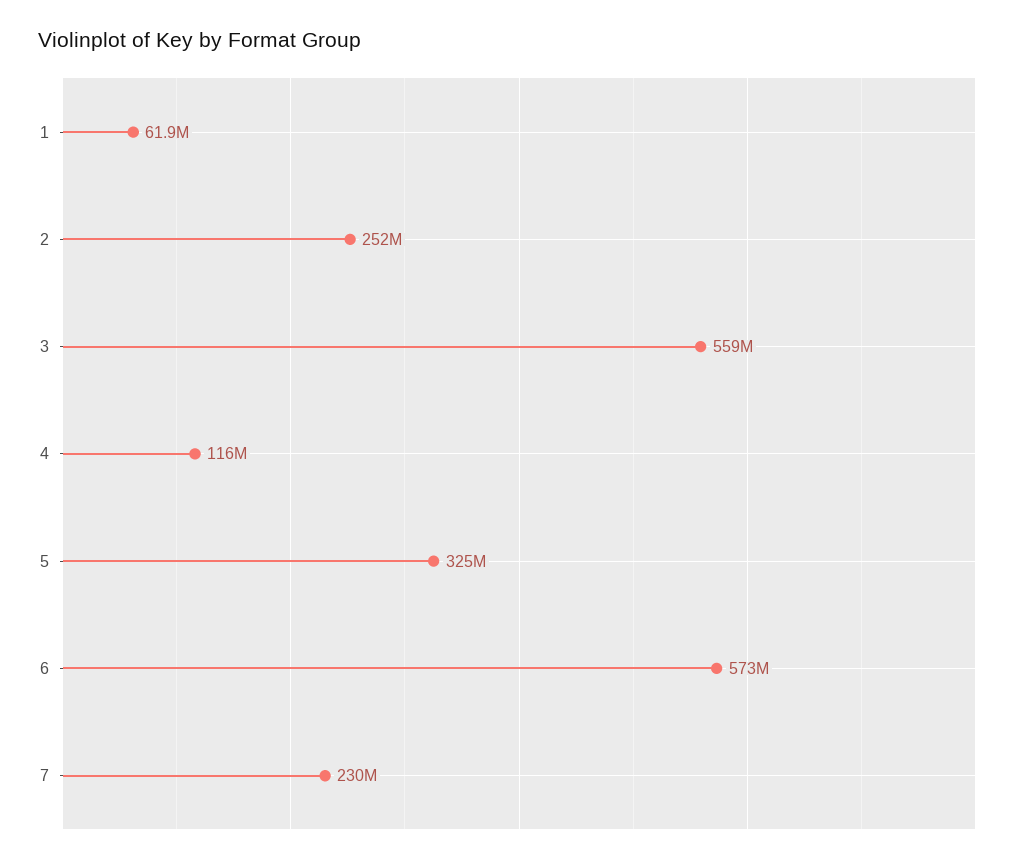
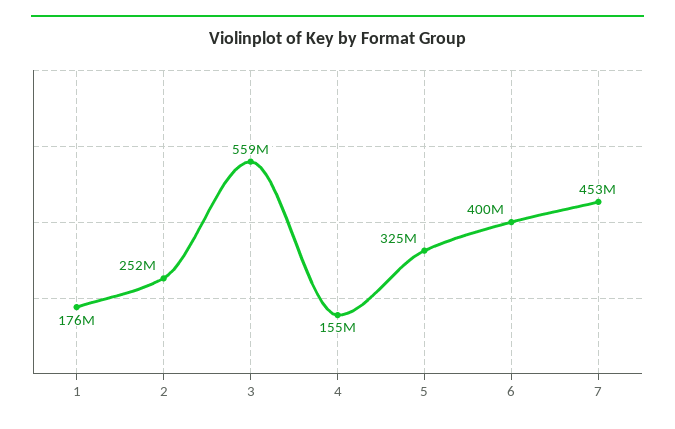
1: 61900000 -> 176000000
4: 116000000 -> 155000000
6: 573000000 -> 400000000
7: 230000000 -> 453000000

